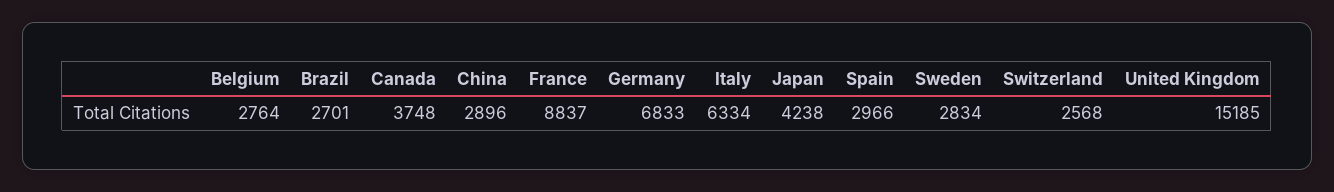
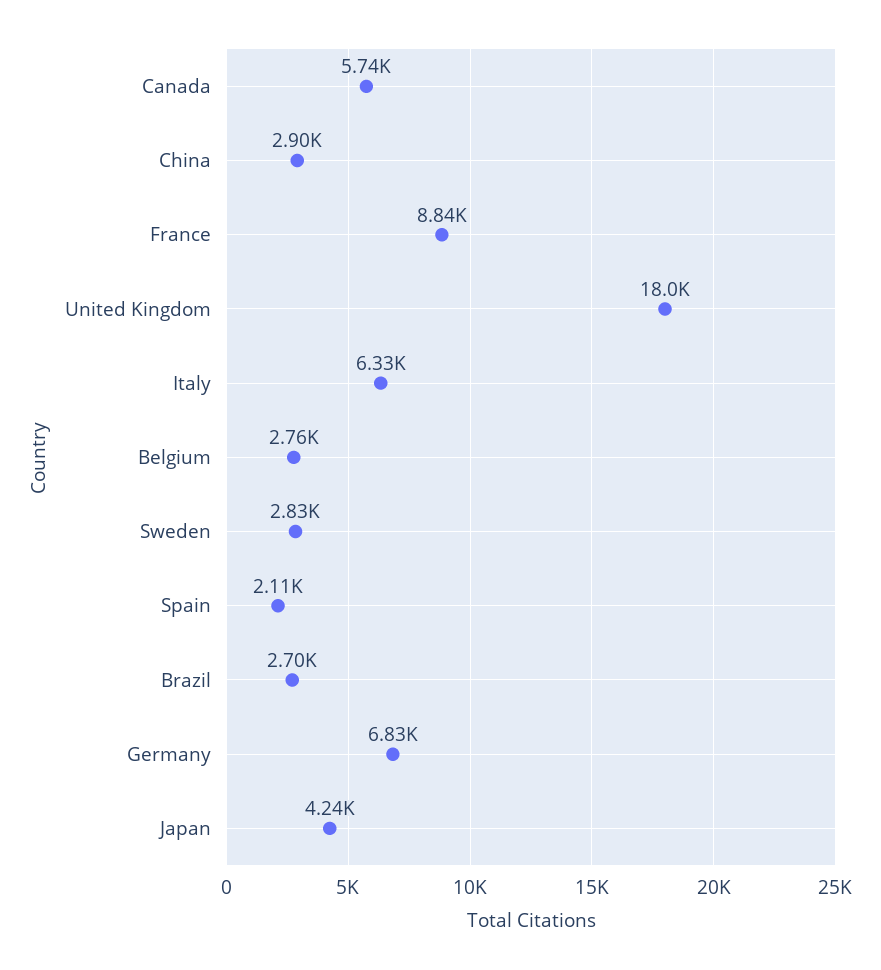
Canada: 3748 -> 5740
Spain: 2966 -> 2110
Switzerland: 2568 -> none
United Kingdom: 15185 -> 18000

